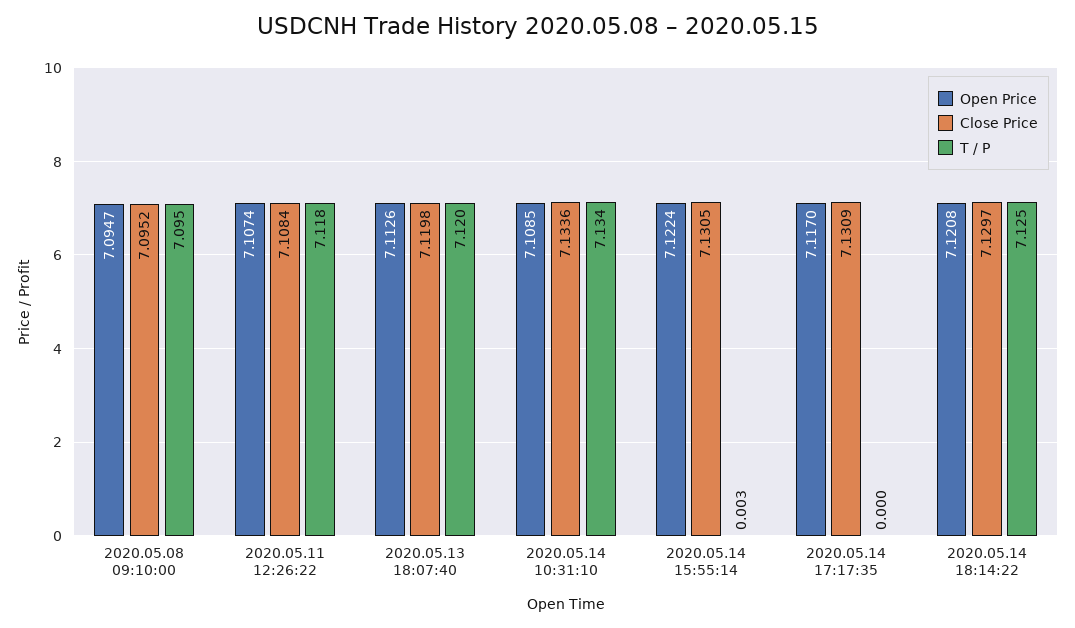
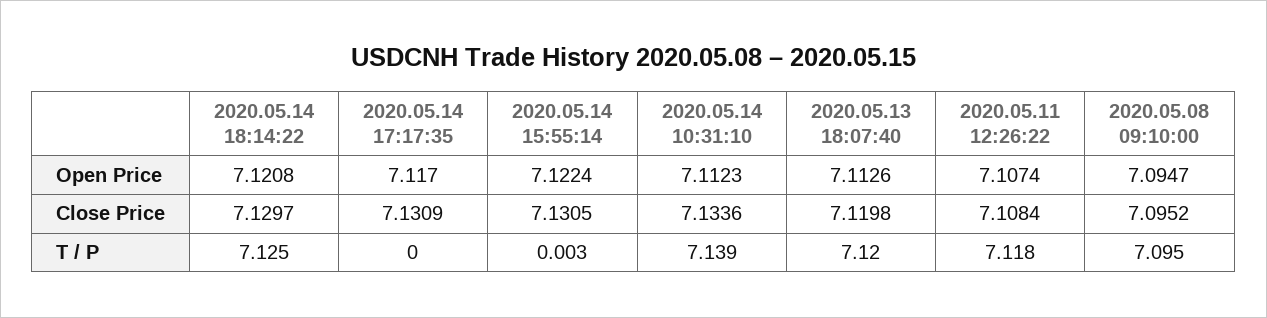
Open Price, 2020.05.14 10:31:10: 7.1085 -> 7.1123
T / P, 2020.05.14 10:31:10: 7.134 -> 7.139

